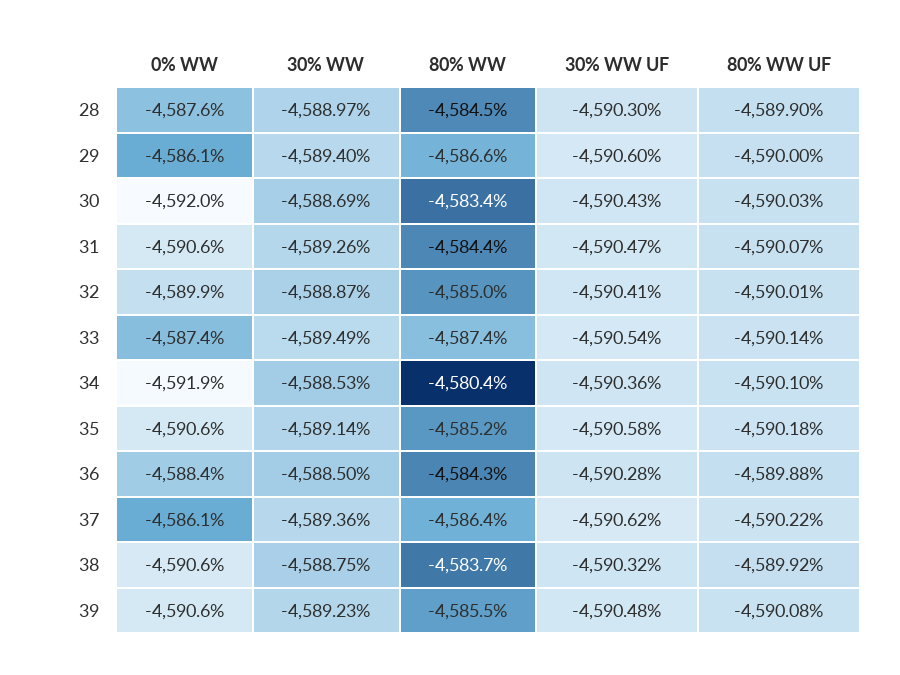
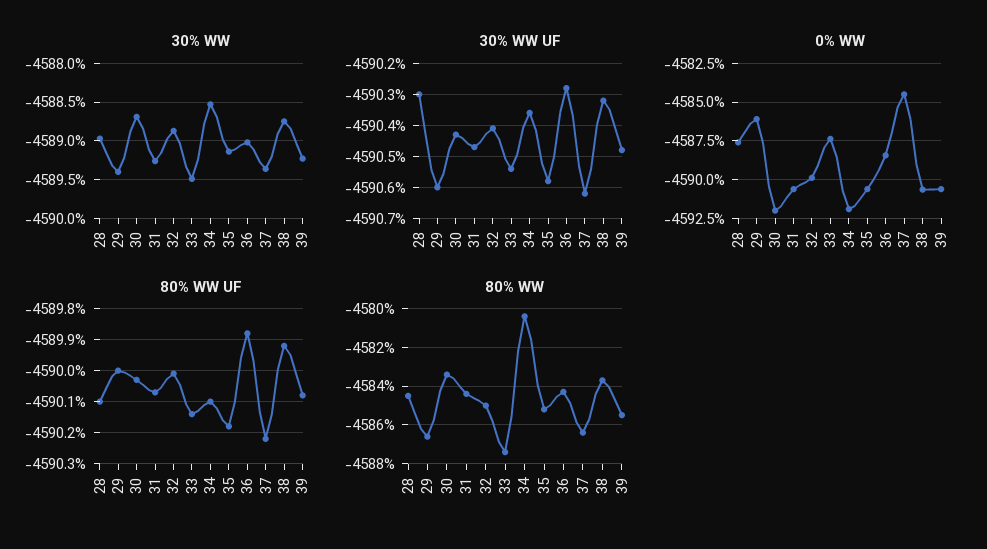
80% WW UF, 28: -4589.9 -> -4590.1
30% WW, 36: -4588.5 -> -4589
0% WW, 37: -4586.1 -> -4584.5

